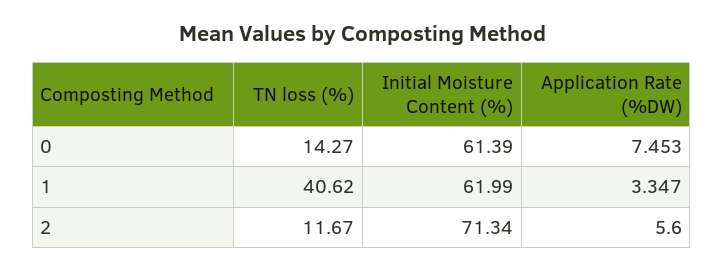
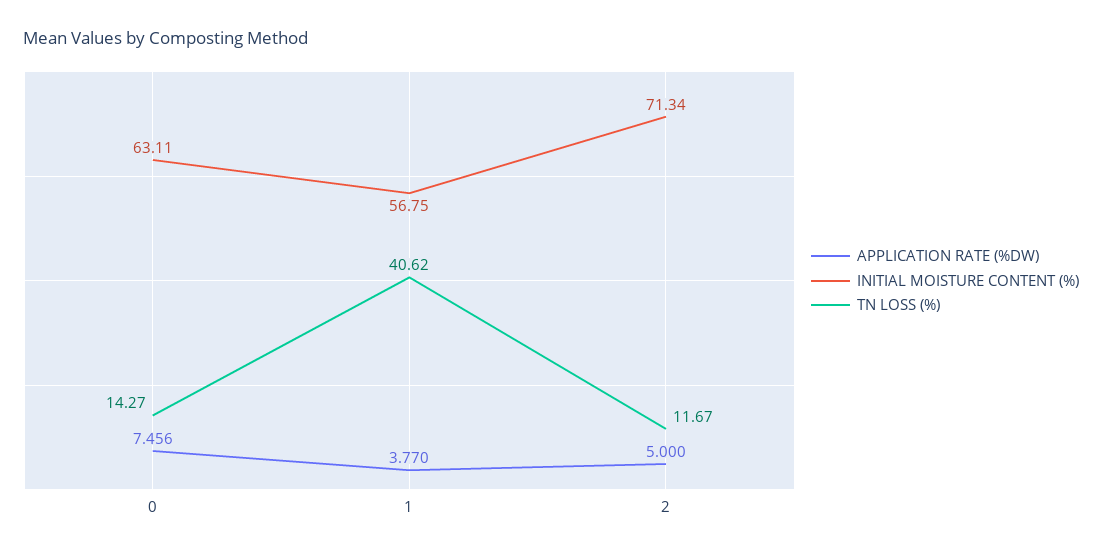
Initial Moisture Content (%), 0: 61.39 -> 63.11
Application Rate (%DW), 0: 7.453 -> 7.456
Initial Moisture Content (%), 1: 61.99 -> 56.75
Application Rate (%DW), 1: 3.347 -> 3.77
Application Rate (%DW), 2: 5.6 -> 5

